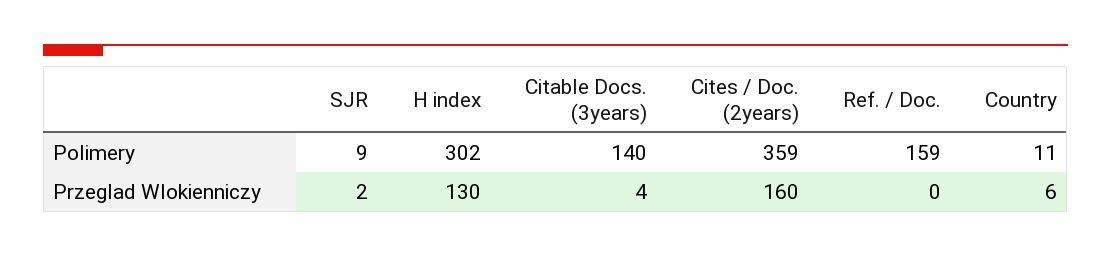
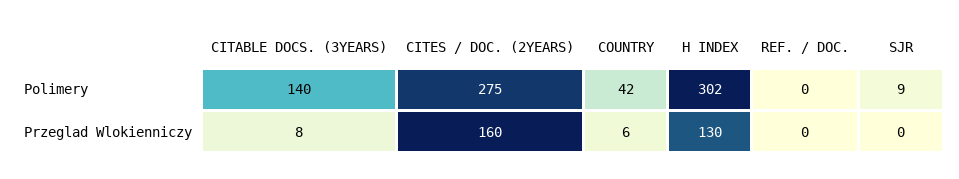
Cites / Doc. (2years), Polimery: 359 -> 275
Ref. / Doc., Polimery: 159 -> 0
Country, Polimery: 11 -> 42
SJR, Przeglad Wlokienniczy: 2 -> 0
Citable Docs. (3years), Przeglad Wlokienniczy: 4 -> 8

